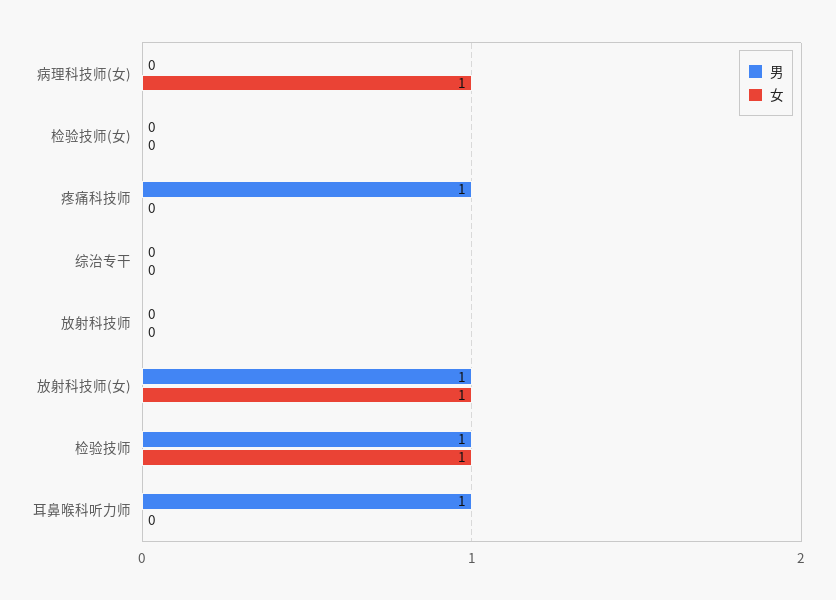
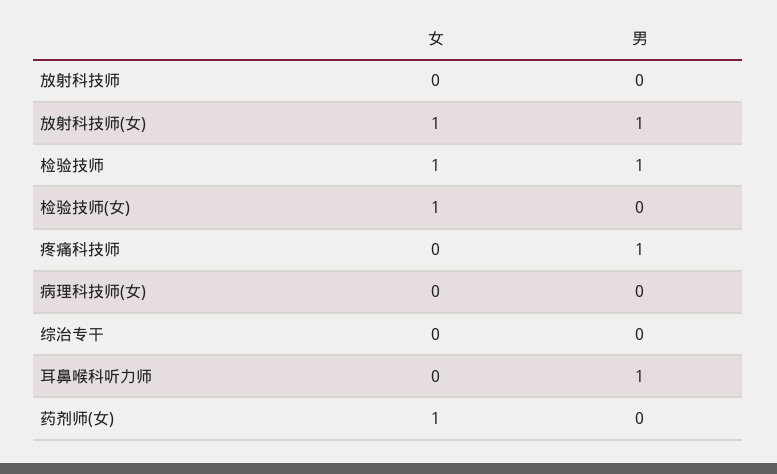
女, 病理科技师(女): 1 -> 0
女, 检验技师(女): 0 -> 1
女, 药剂师(女): none -> 1
男, 药剂师(女): none -> 0

